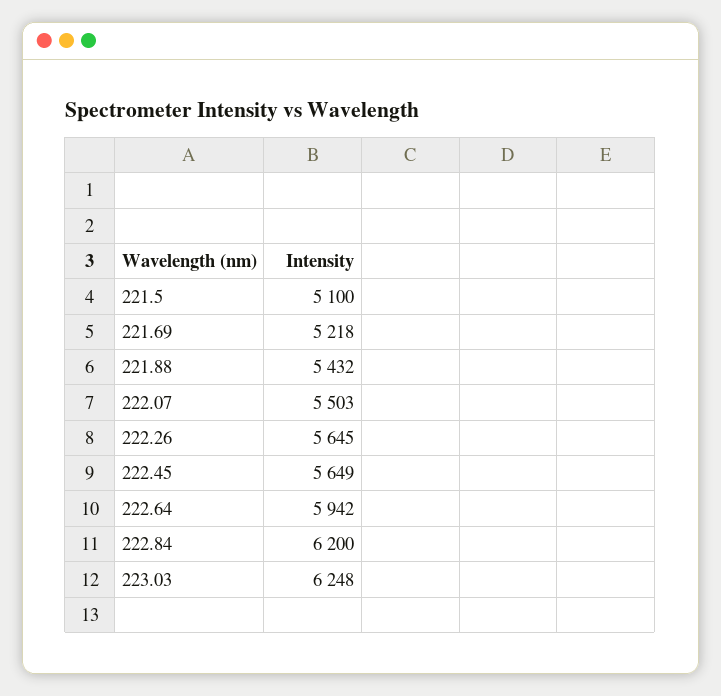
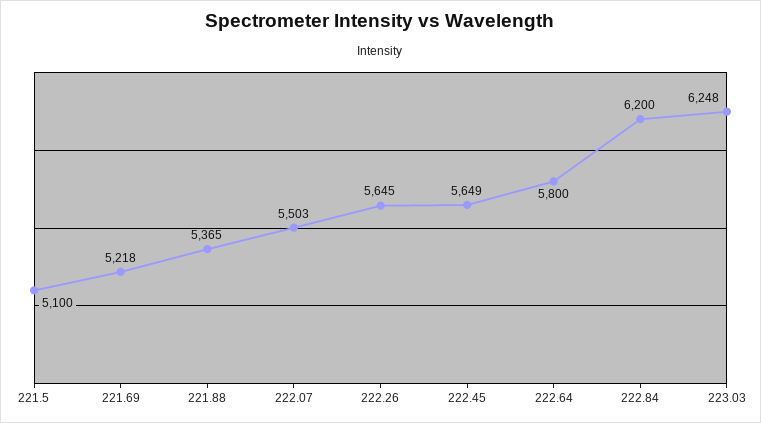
221.88: 5432 -> 5365
222.64: 5942 -> 5800

